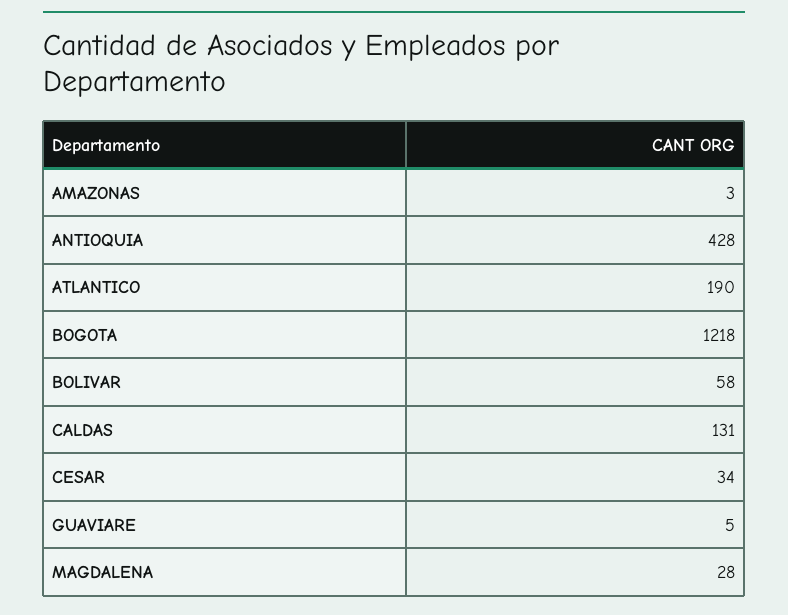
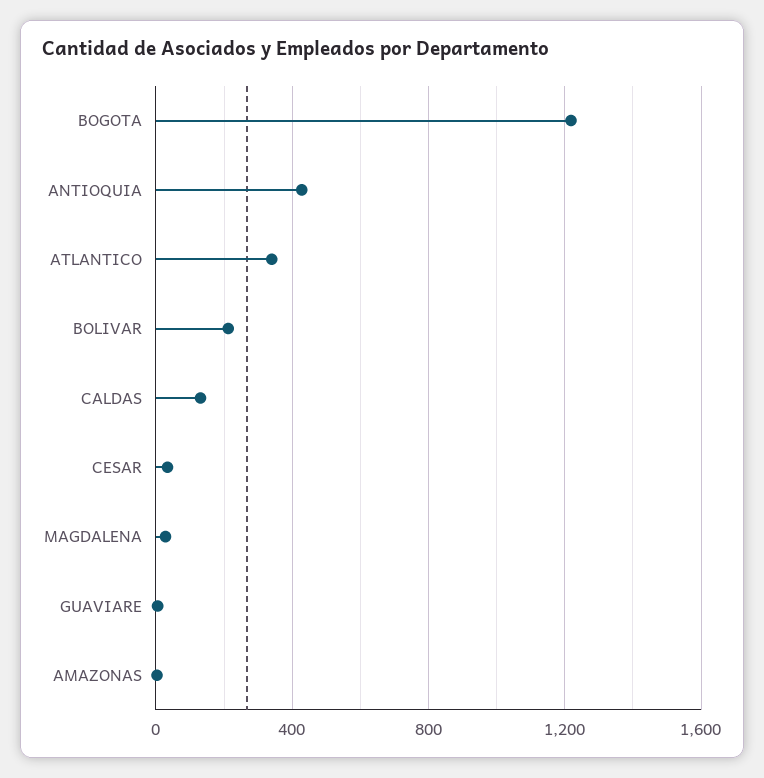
ATLANTICO: 190 -> 350
BOLIVAR: 58 -> 200

